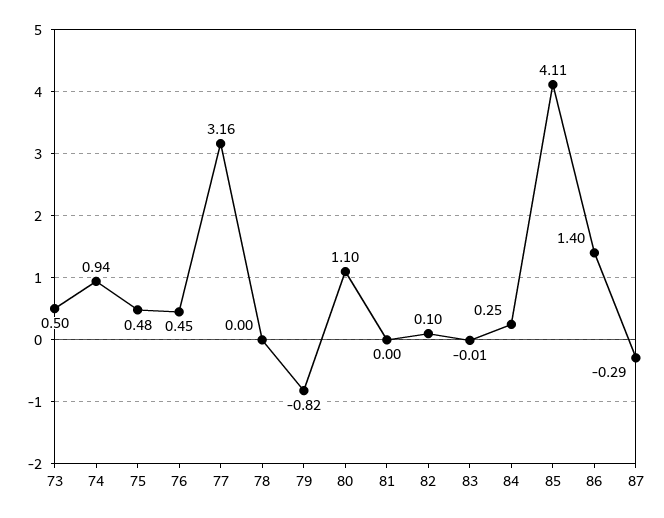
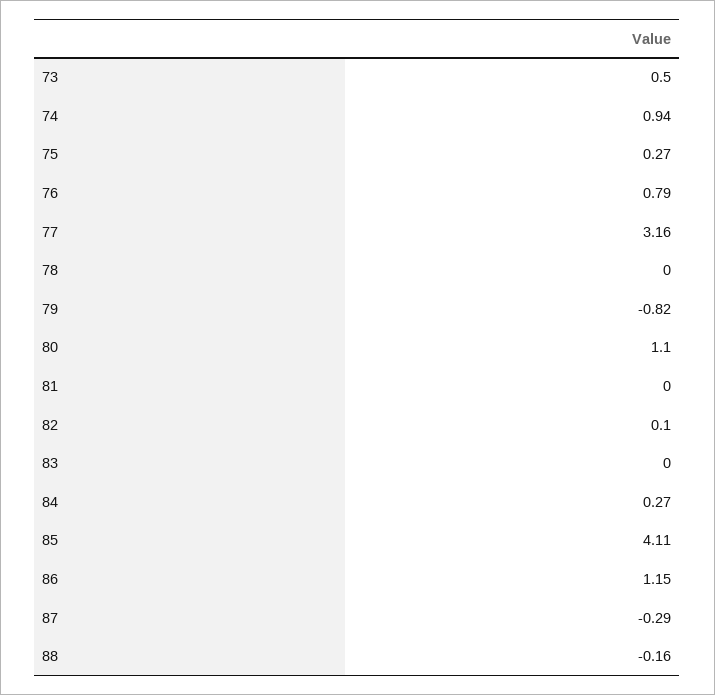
75: 0.48 -> 0.27
76: 0.45 -> 0.79
83: -0.01 -> 0
84: 0.25 -> 0.27
86: 1.4 -> 1.15
88: none -> -0.16

